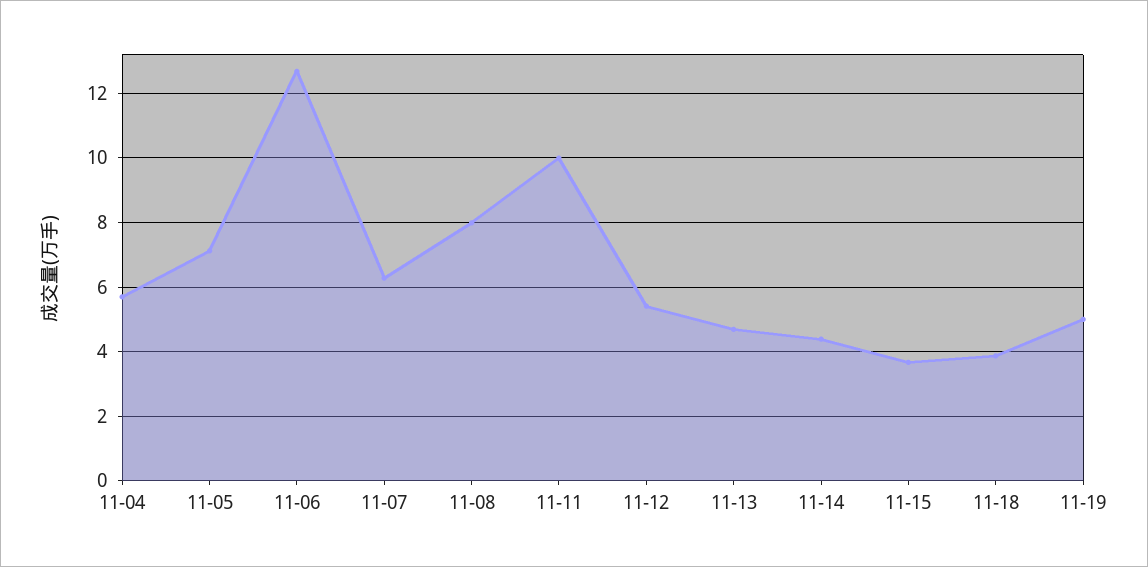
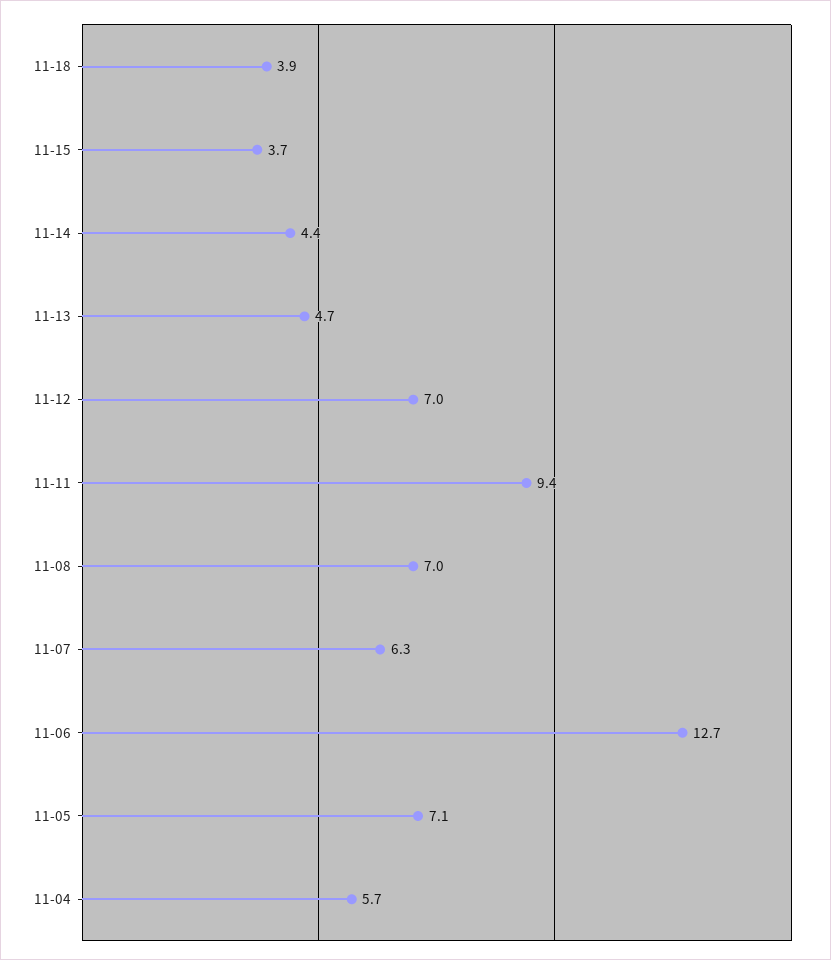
11-08: 8 -> 7
11-11: 10 -> 9.4
11-12: 5.4 -> 7
11-19: 5 -> none

